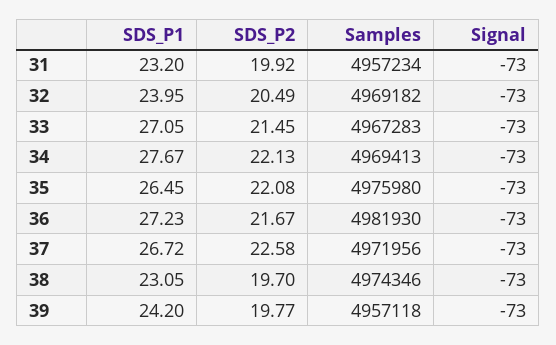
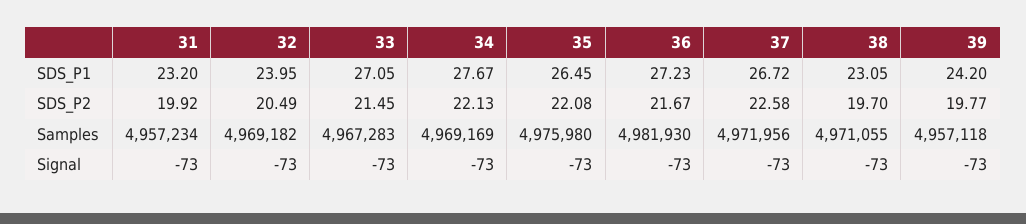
Samples, 34: 4969413 -> 4969169
Samples, 38: 4974346 -> 4971055

